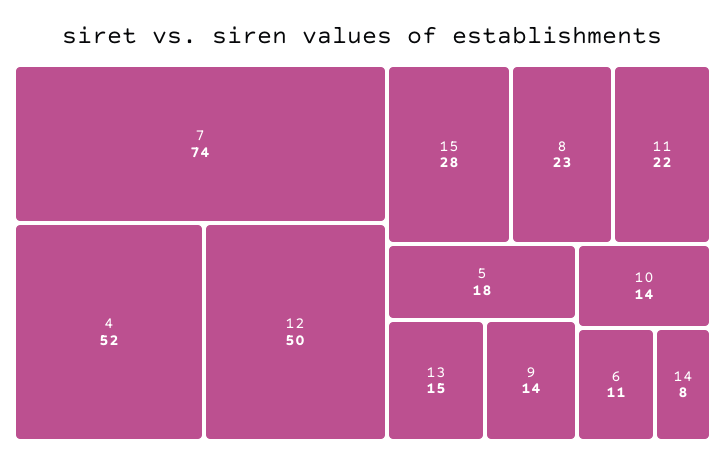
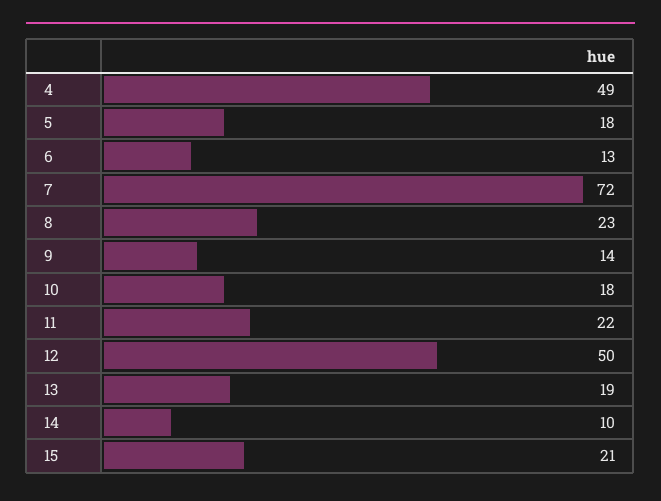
7: 74 -> 72
4: 52 -> 49
15: 28 -> 21
13: 15 -> 19
10: 14 -> 18
6: 11 -> 13
14: 8 -> 10

